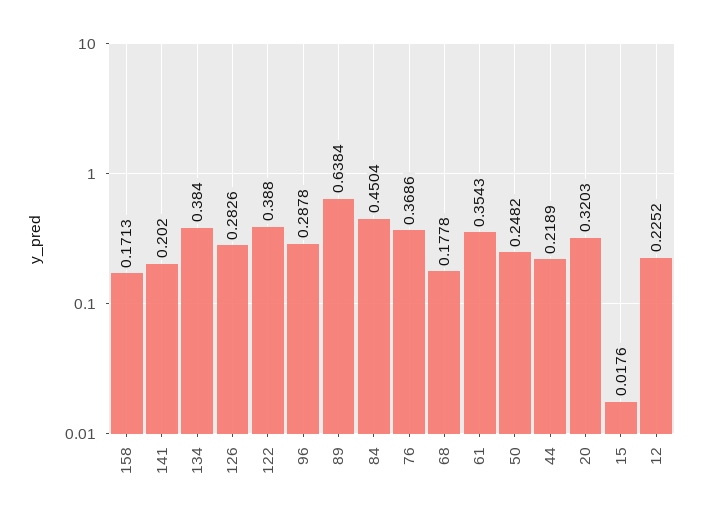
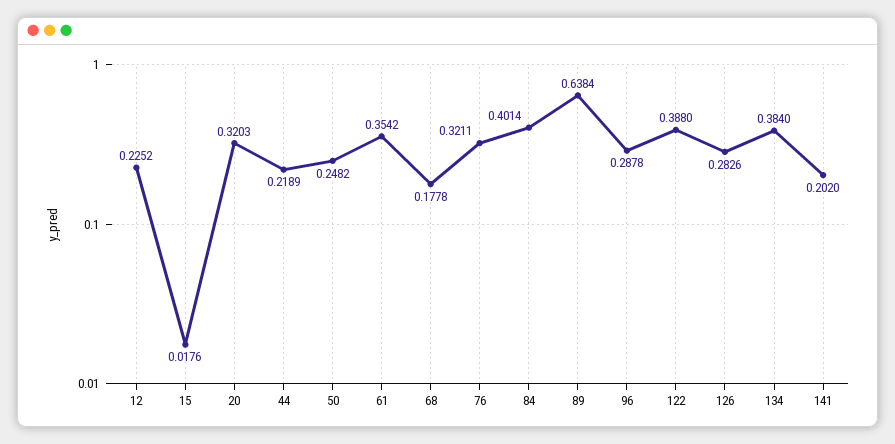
158: 0.1713 -> none
84: 0.4504 -> 0.4014
76: 0.3686 -> 0.3211
61: 0.3543 -> 0.3542

